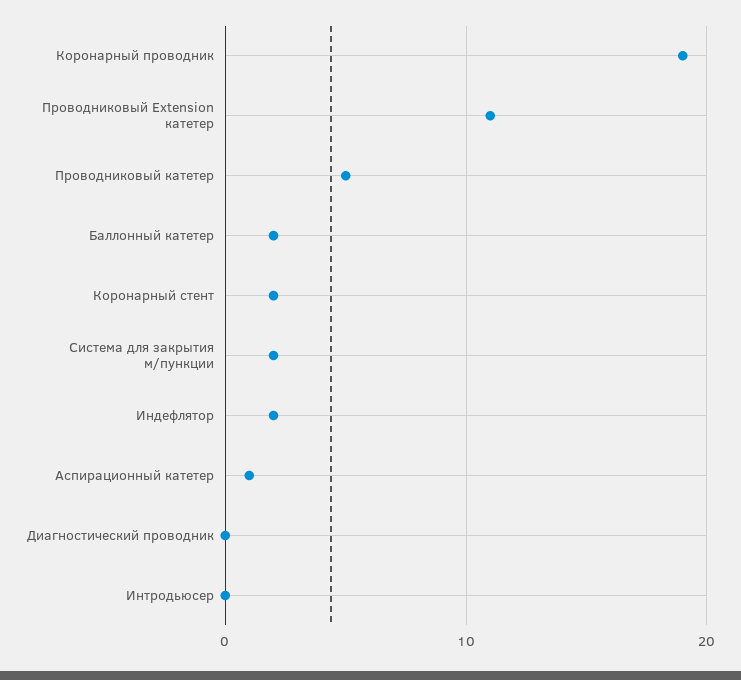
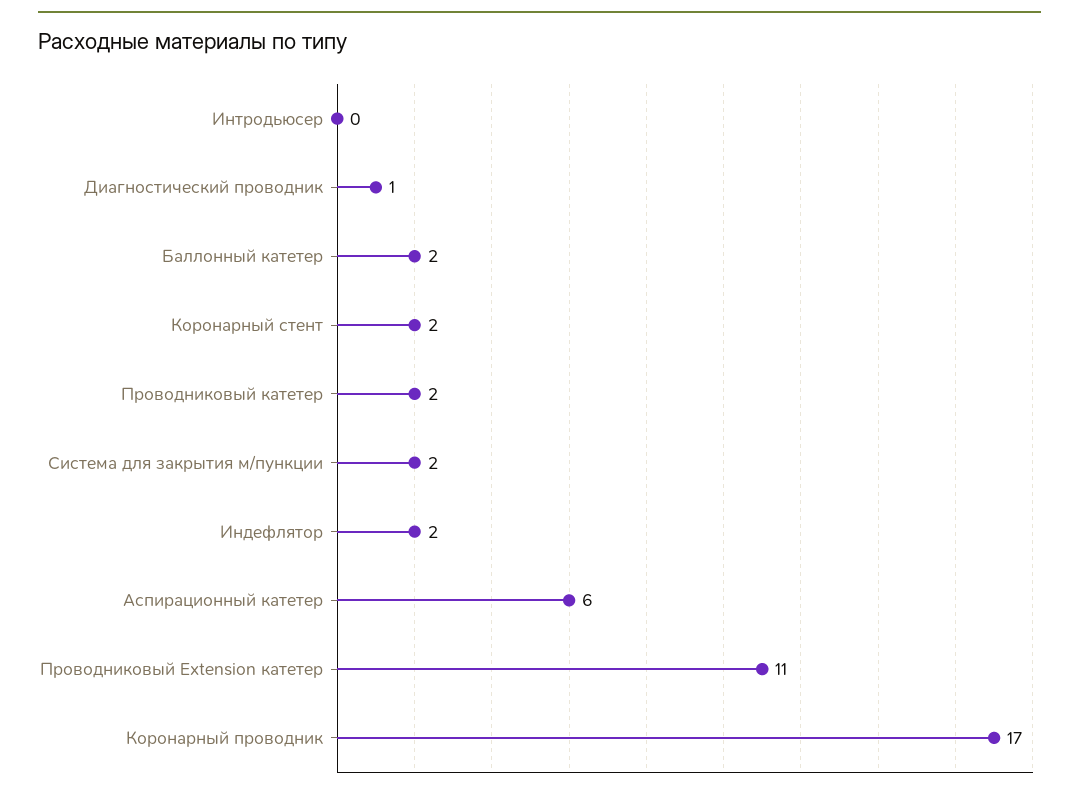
Коронарный проводник: 19 -> 17
Проводниковый катетер: 5 -> 2
Аспирационный катетер: 1 -> 6
Диагностический проводник: 0 -> 1

